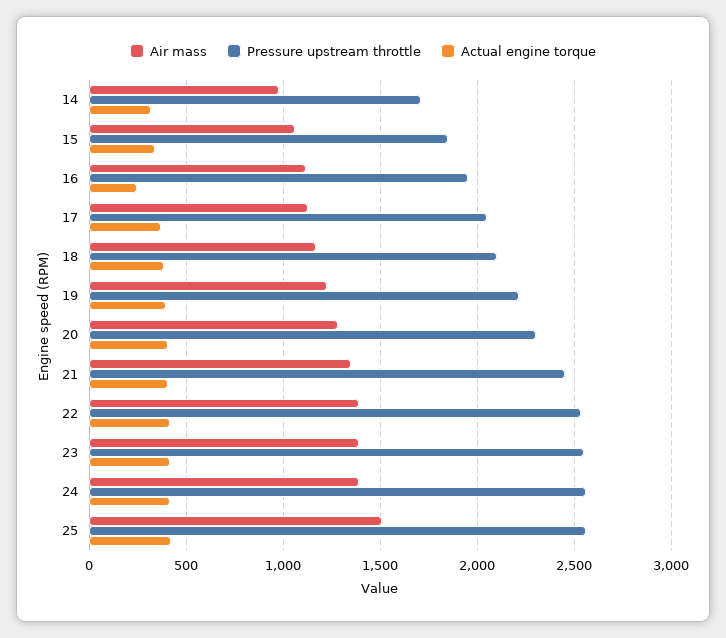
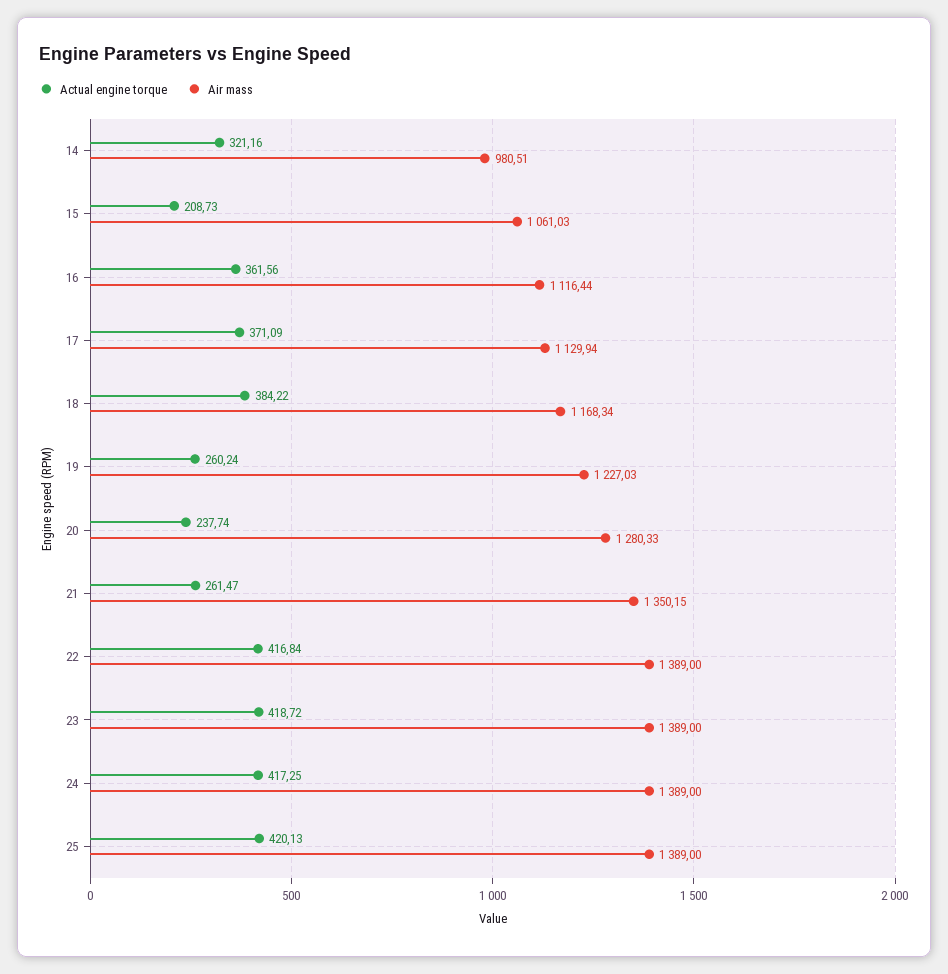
Pressure upstream throttle, 14: 1700 -> none
Pressure upstream throttle, 15: 1850 -> none
Actual engine torque, 15: 350 -> 208.73
Pressure upstream throttle, 16: 1950 -> none
Actual engine torque, 16: 250 -> 361.56
Pressure upstream throttle, 17: 2050 -> none
Pressure upstream throttle, 18: 2100 -> none
Pressure upstream throttle, 19: 2200 -> none
Actual engine torque, 19: 400 -> 260.24
Pressure upstream throttle, 20: 2300 -> none
Actual engine torque, 20: 400 -> 237.74
Pressure upstream throttle, 21: 2450 -> none
Actual engine torque, 21: 400 -> 261.47
Pressure upstream throttle, 22: 2550 -> none
Pressure upstream throttle, 23: 2550 -> none
Pressure upstream throttle, 24: 2550 -> none
Air mass, 25: 1500 -> 1389
Pressure upstream throttle, 25: 2550 -> none

